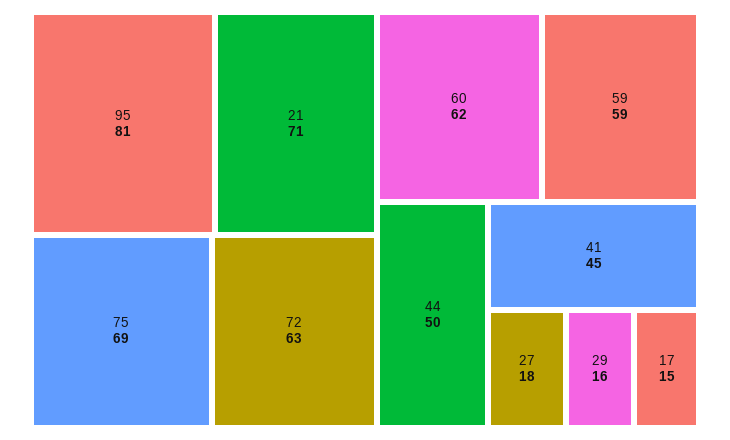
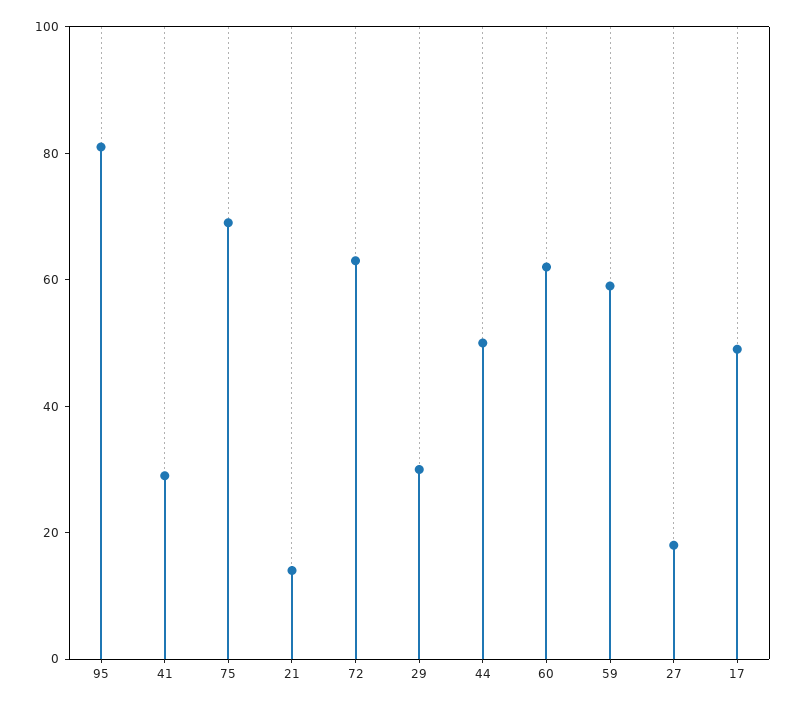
21: 71 -> 15
41: 45 -> 30
29: 16 -> 30
17: 15 -> 50

